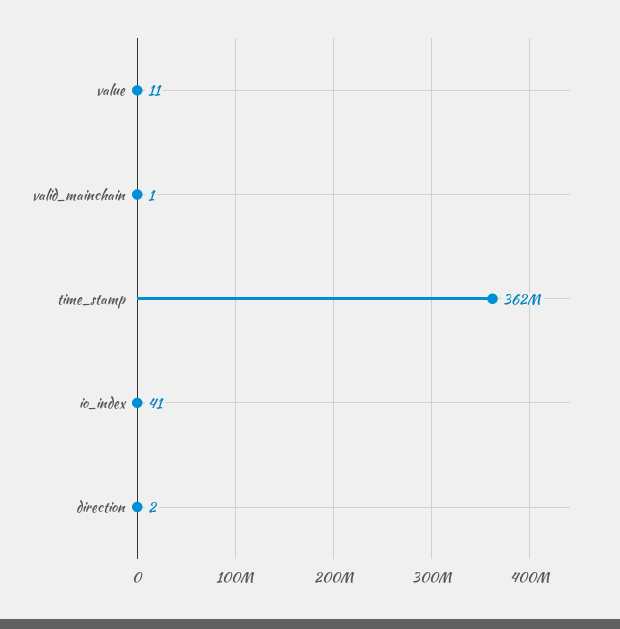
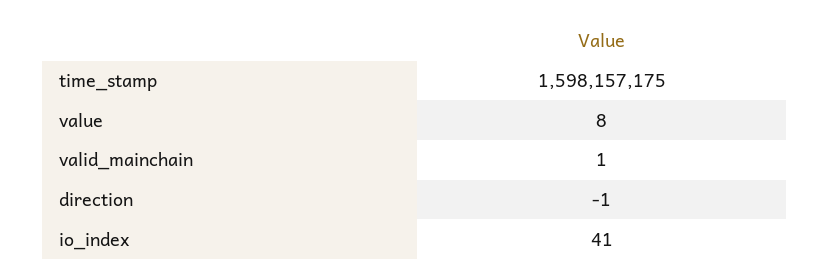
value: 11 -> 8
time_stamp: 362000000 -> 1598157175
direction: 2 -> -1

